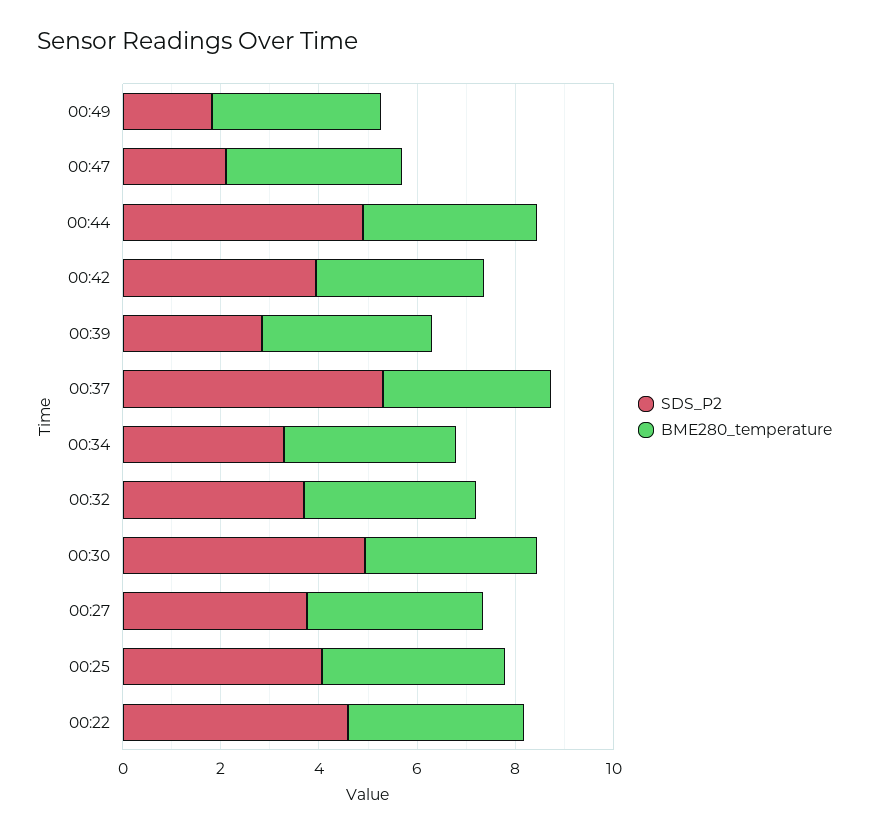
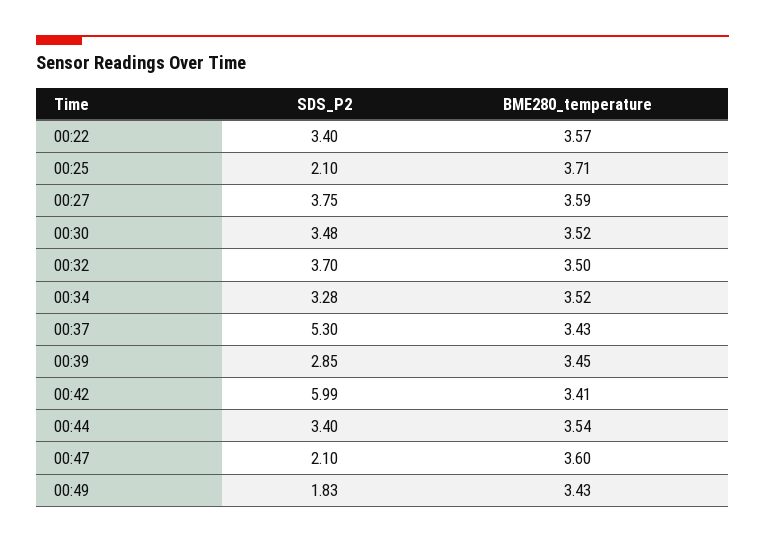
SDS_P2, 00:44: 5 -> 3.4
SDS_P2, 00:42: 4 -> 5.99
SDS_P2, 00:30: 5 -> 3.48
SDS_P2, 00:25: 4 -> 2.1
SDS_P2, 00:22: 4.5 -> 3.4

